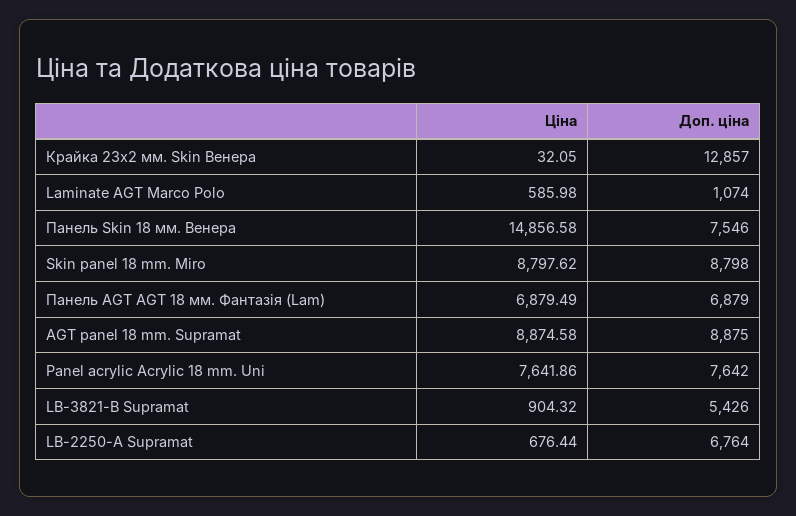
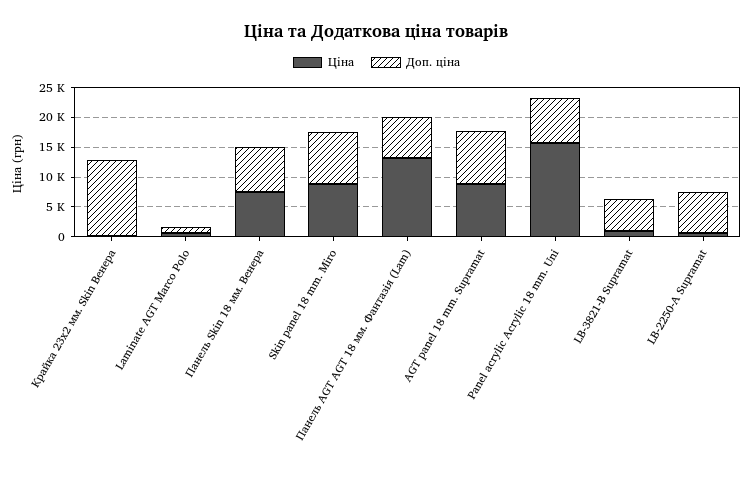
Ціна, Панель Skin 18 мм. Венера: 14856.58 -> 7500
Ціна, Панель AGT AGT 18 мм. Фантазія (Lam): 6879.49 -> 12500
Ціна, Panel acrylic Acrylic 18 mm. Uni: 7641.86 -> 15000

